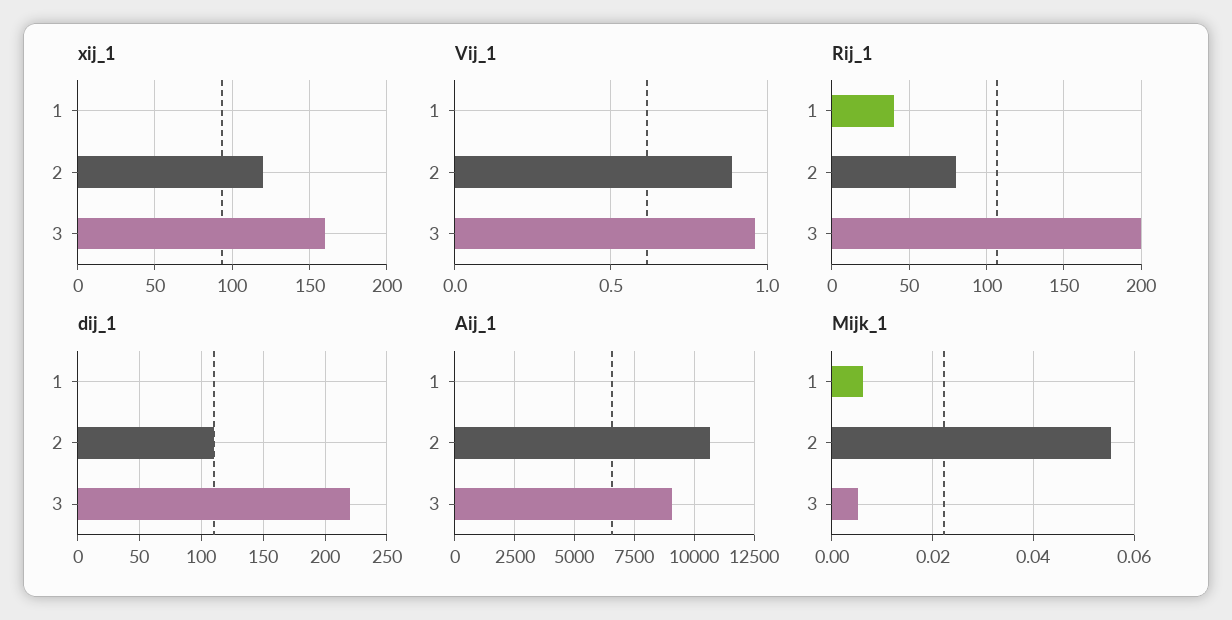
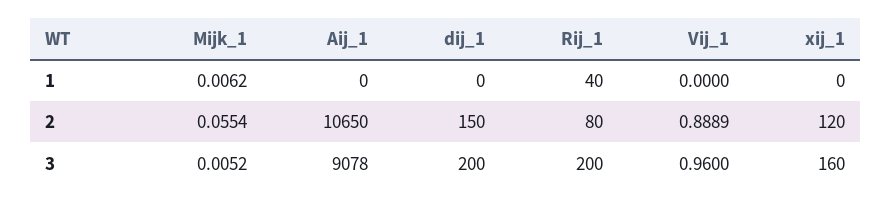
dij_1, 2: 110 -> 150
dij_1, 3: 220 -> 200

